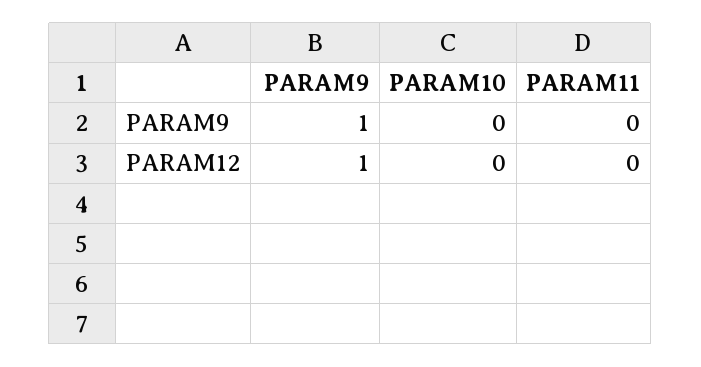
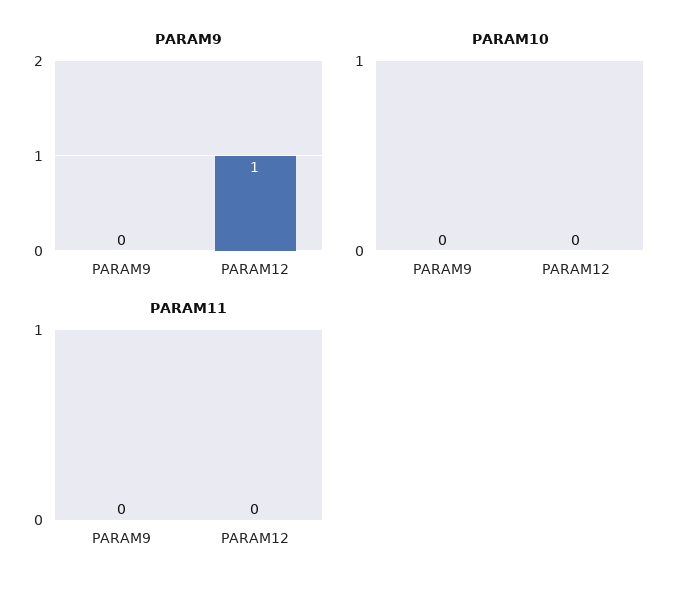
PARAM9, PARAM9: 1 -> 0

